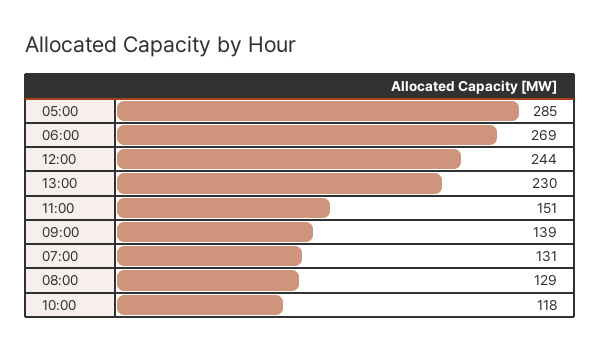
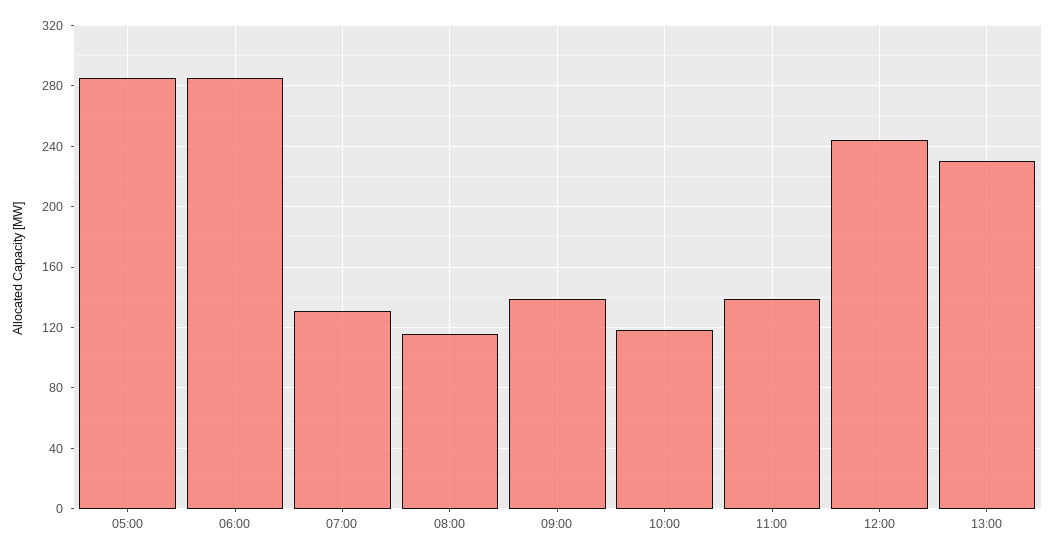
06:00: 269 -> 285
11:00: 151 -> 140
08:00: 129 -> 115

